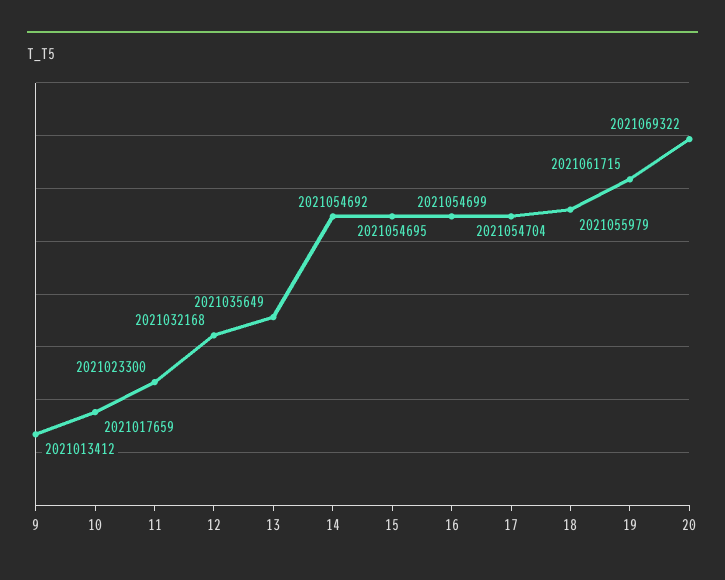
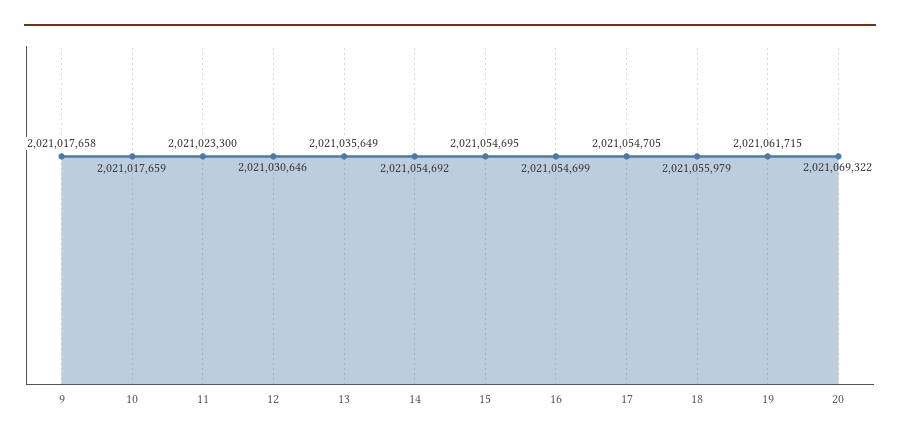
9: 2021013412 -> 2021017658
12: 2021032168 -> 2021030646
17: 2021054704 -> 2021054705

